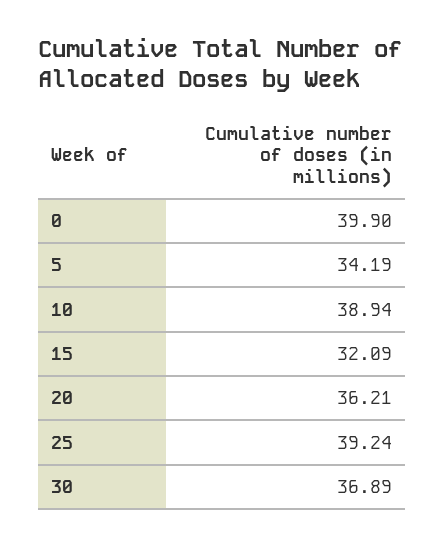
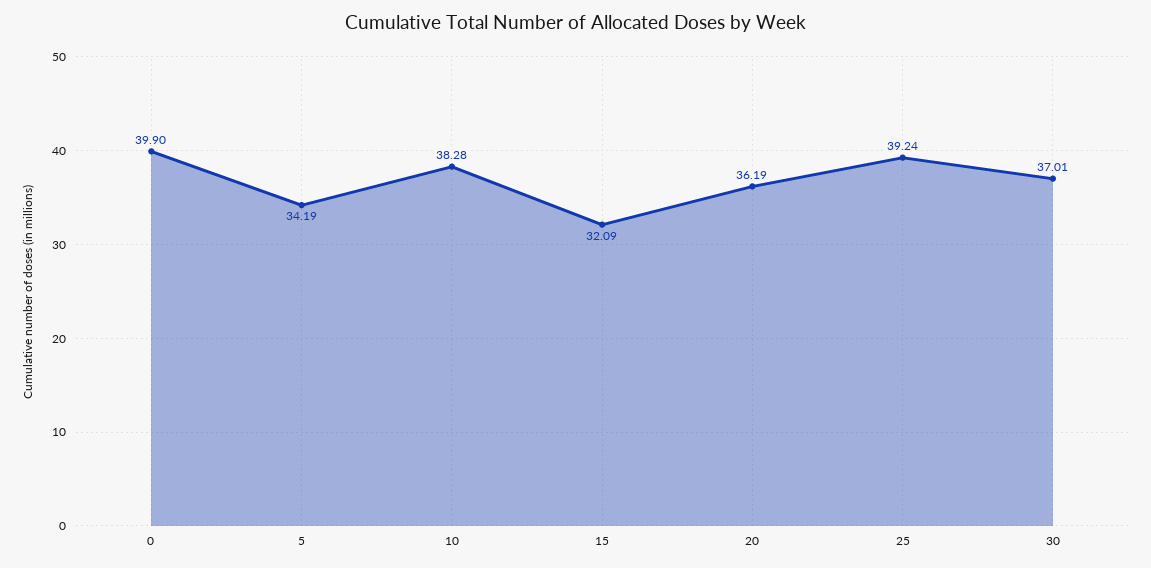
10: 38.94 -> 38.28
20: 36.21 -> 36.19
30: 36.89 -> 37.01

